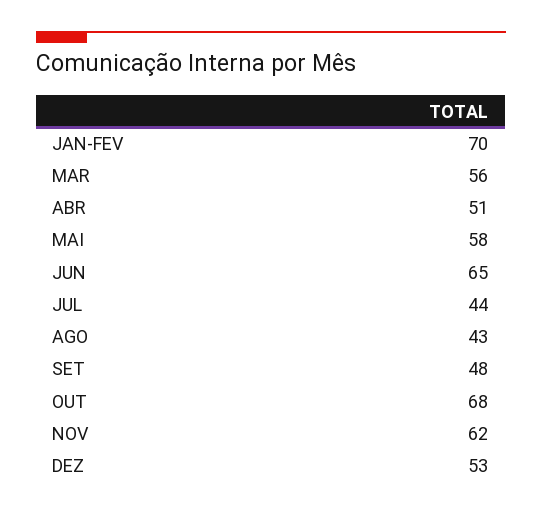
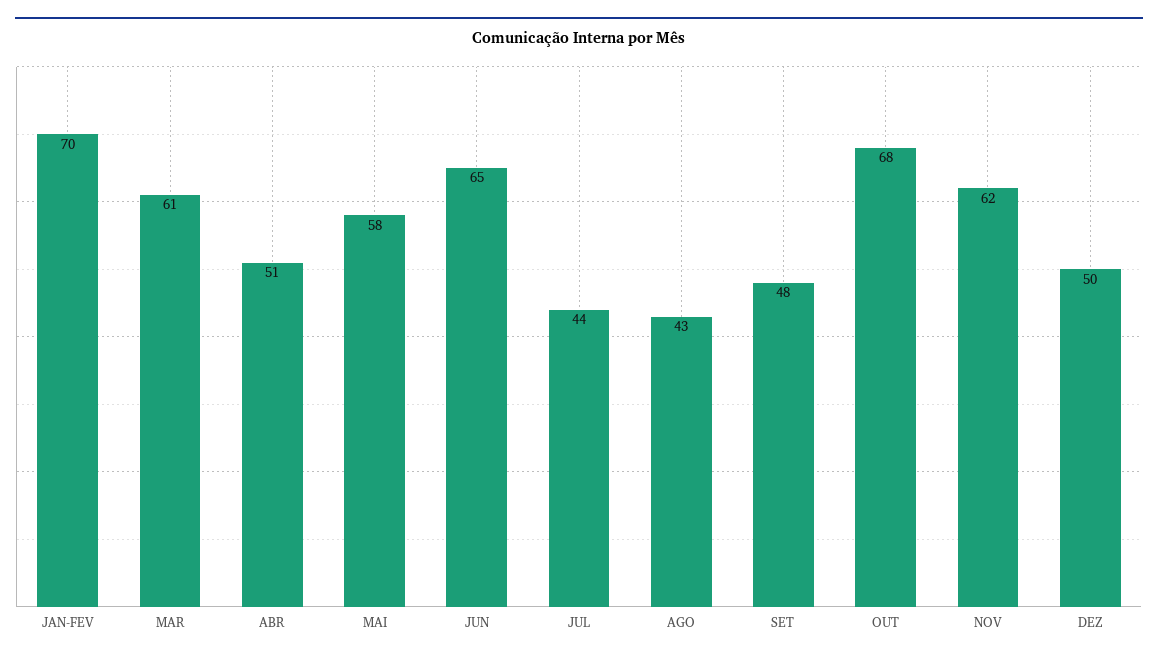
MAR: 56 -> 61
DEZ: 53 -> 50

